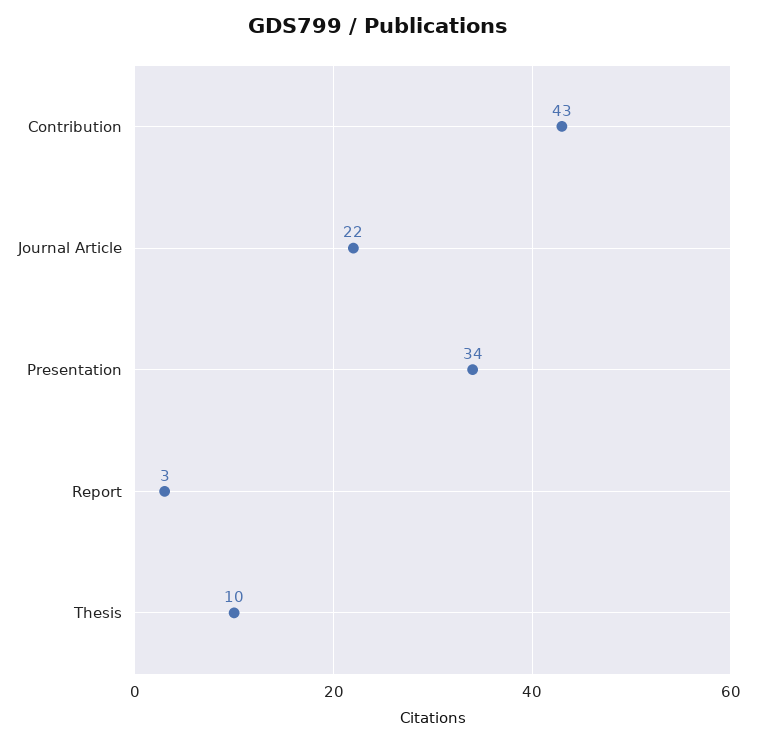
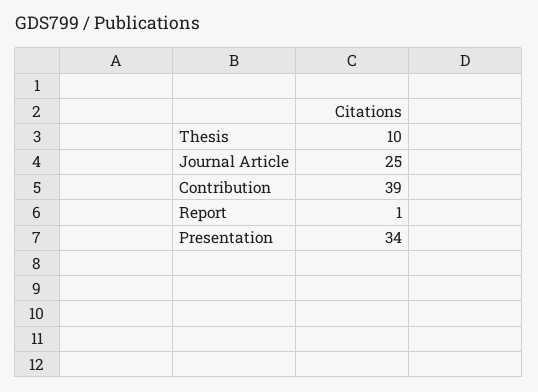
Contribution: 43 -> 39
Journal Article: 22 -> 25
Report: 3 -> 1

